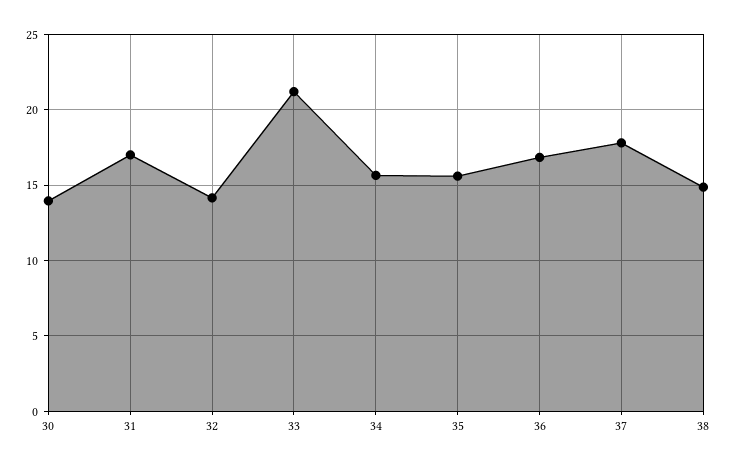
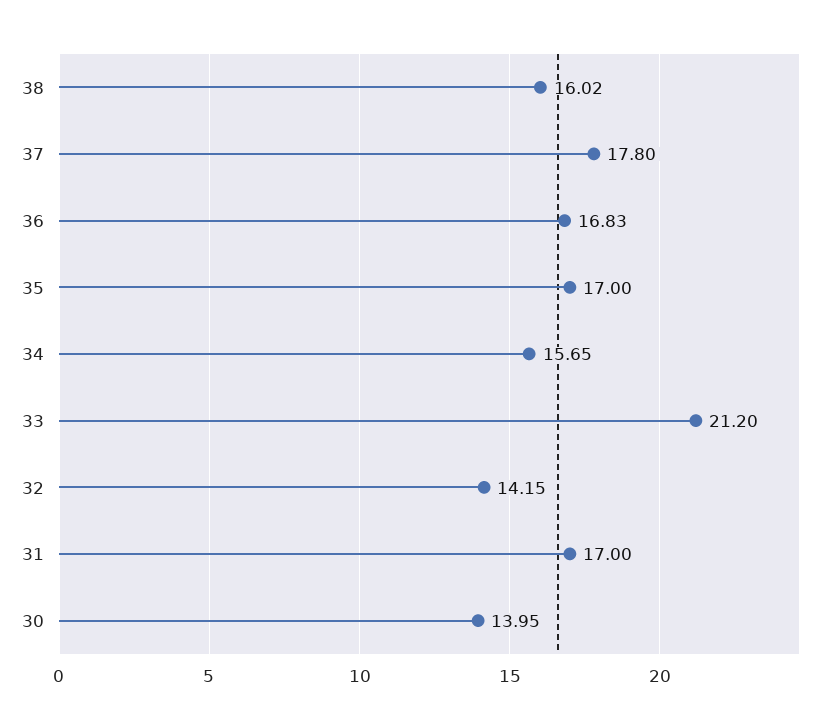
35: 15.5 -> 17
38: 15 -> 16.02

